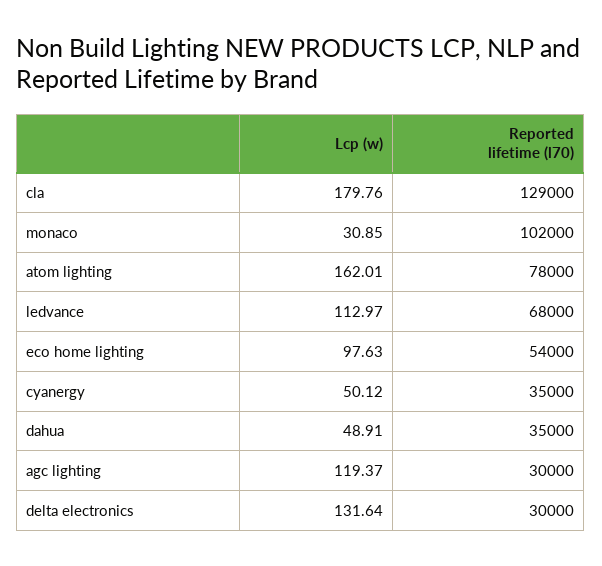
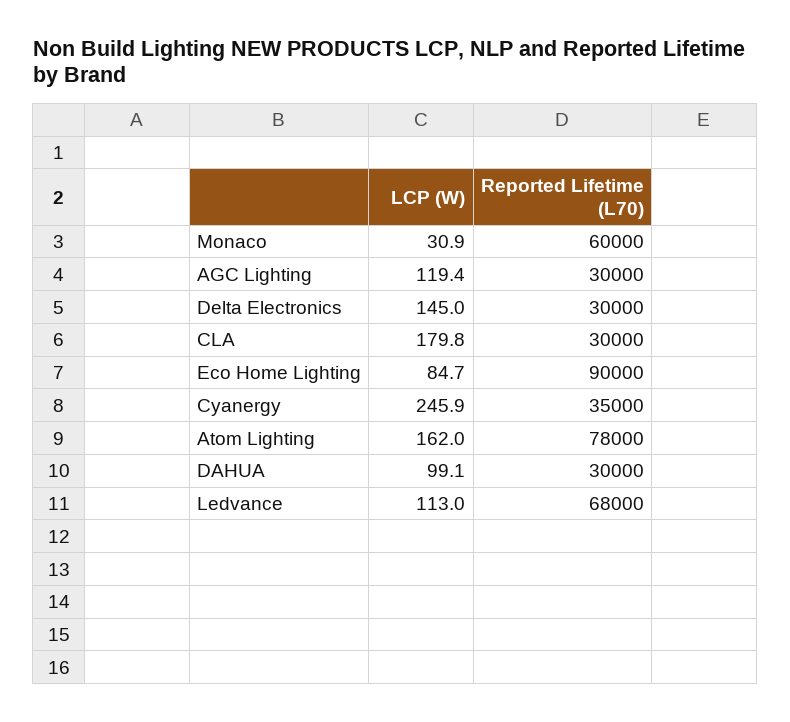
Reported lifetime (l70), cla: 129000 -> 30000
Reported lifetime (l70), monaco: 102000 -> 60000
Lcp (w), eco home lighting: 97.63 -> 84.7
Reported lifetime (l70), eco home lighting: 54000 -> 90000
Lcp (w), cyanergy: 50.12 -> 245.9
Lcp (w), dahua: 48.91 -> 99.1
Reported lifetime (l70), dahua: 35000 -> 30000
Lcp (w), delta electronics: 131.64 -> 145

